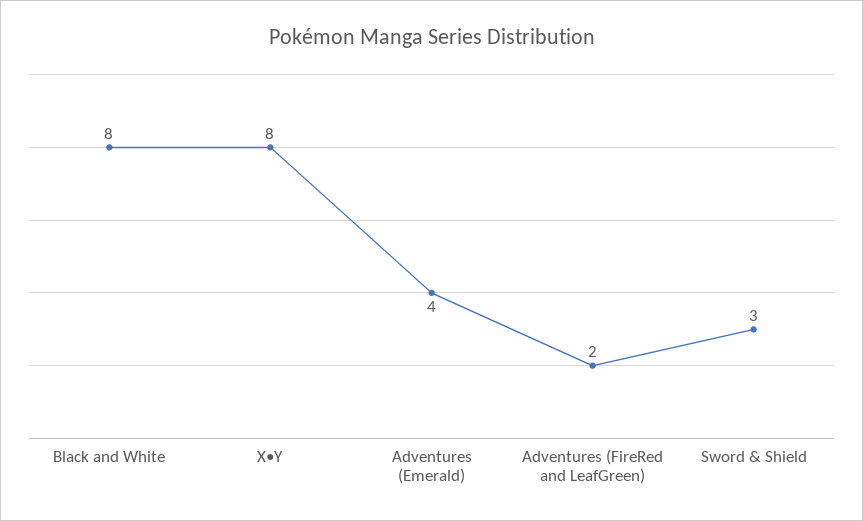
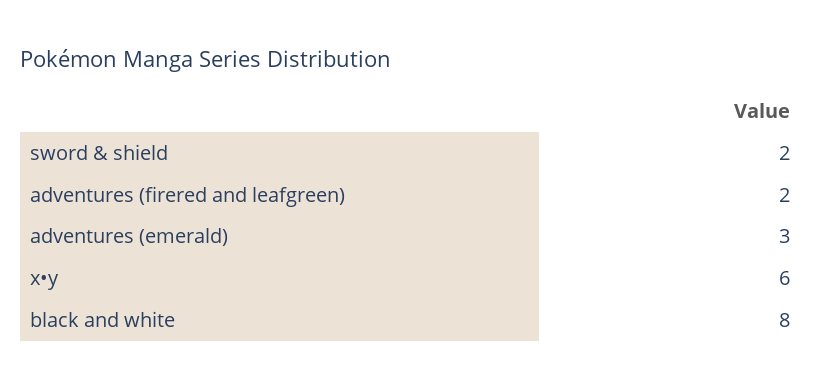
X•Y: 8 -> 6
Adventures (Emerald): 4 -> 3
Sword & Shield: 3 -> 2

